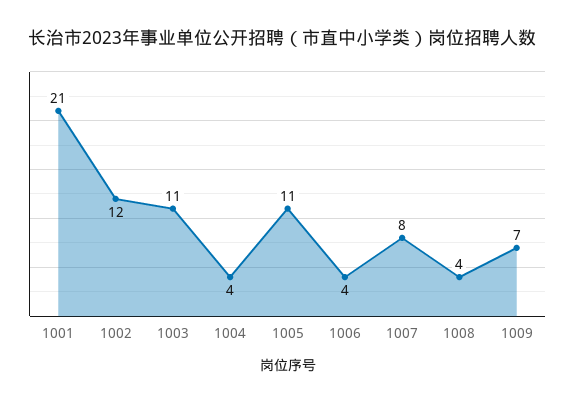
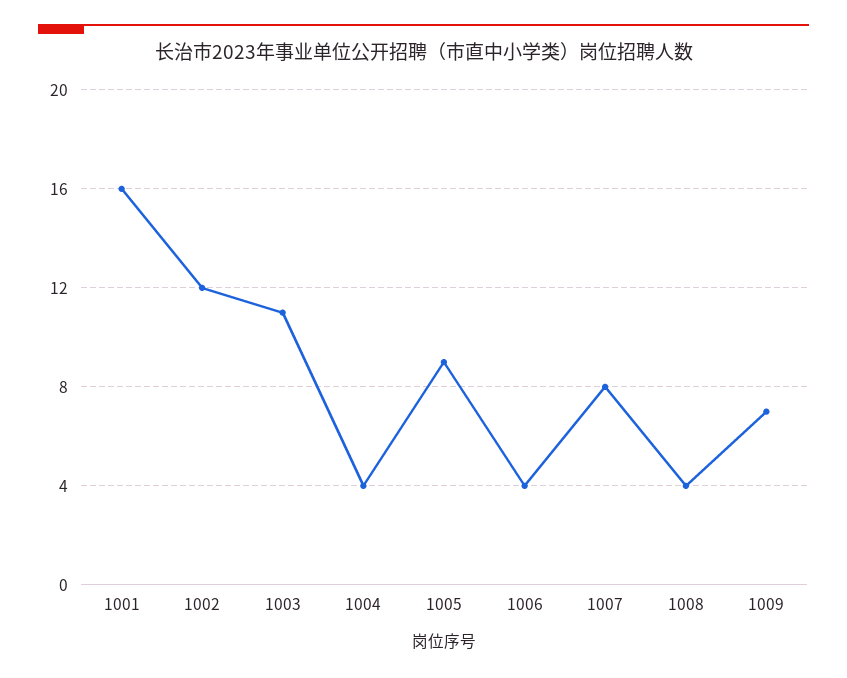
1001: 21 -> 16
1005: 11 -> 9

